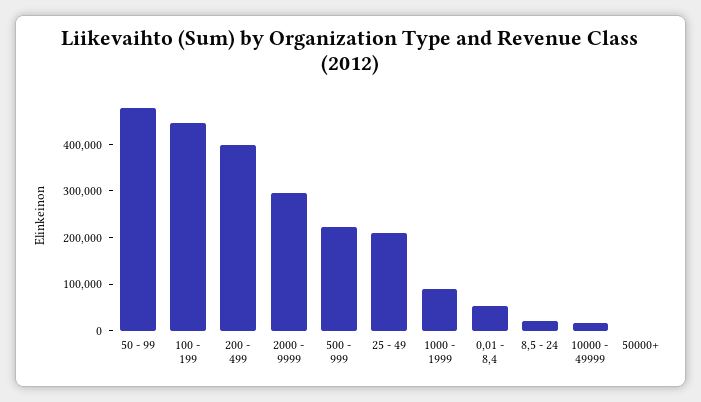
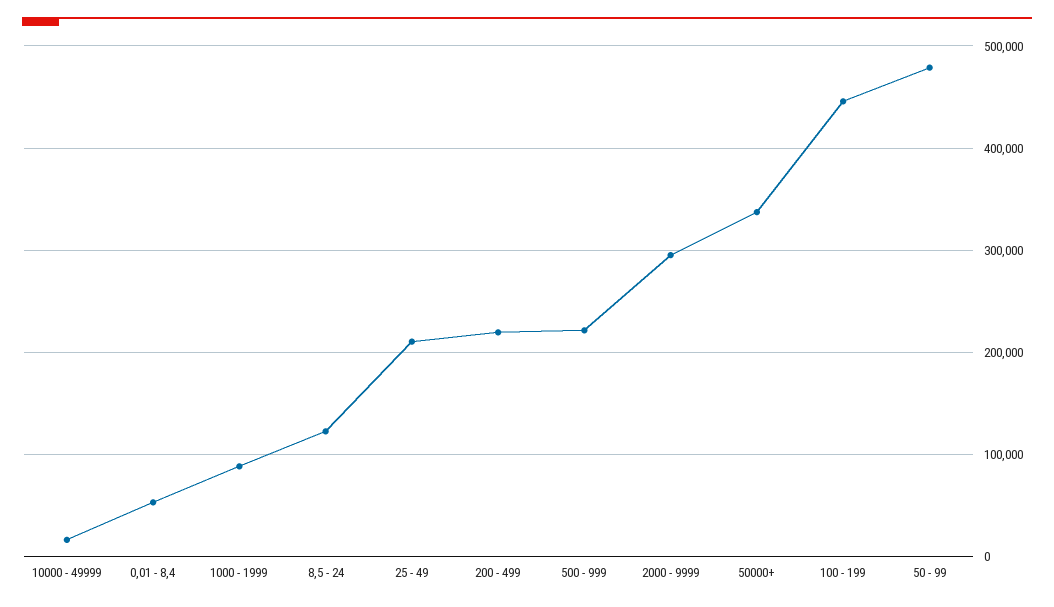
200 - 499: 400000 -> 220000
8,5 - 24: 20000 -> 120000
50000+: 0 -> 340000

